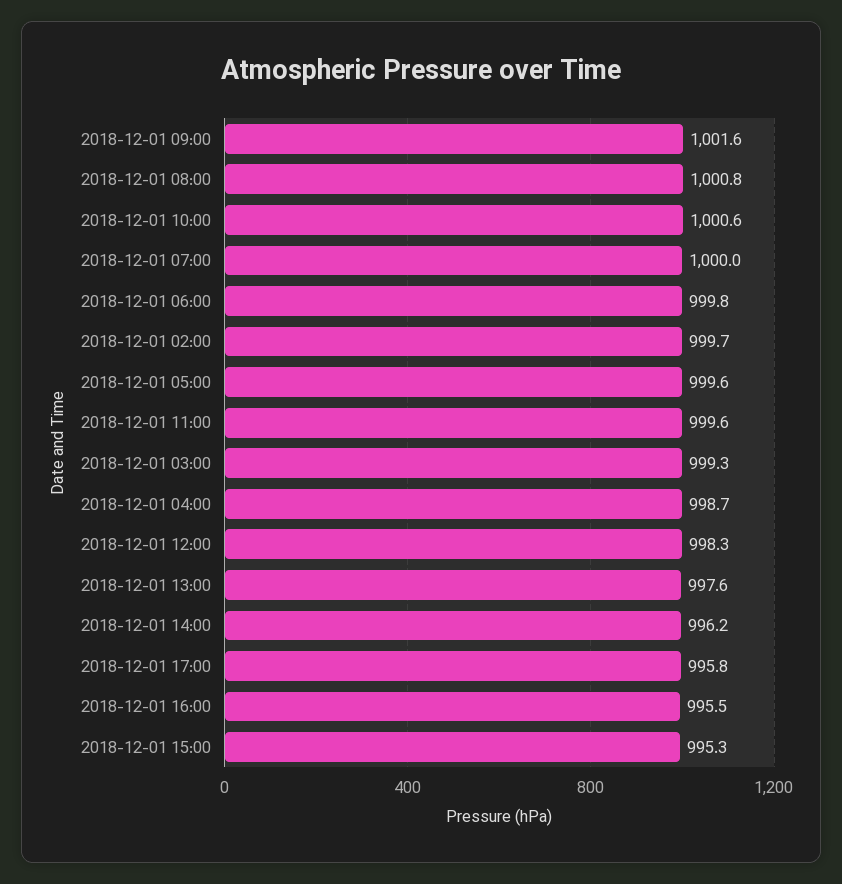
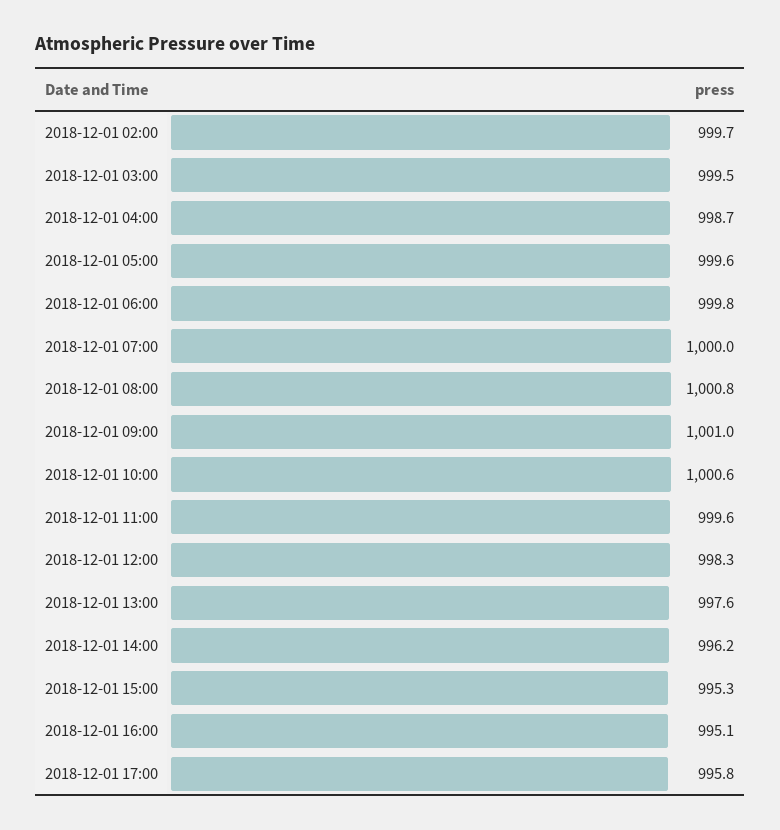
2018-12-01 09:00: 1001.6 -> 1001
2018-12-01 03:00: 999.3 -> 999.5
2018-12-01 16:00: 995.5 -> 995.1

